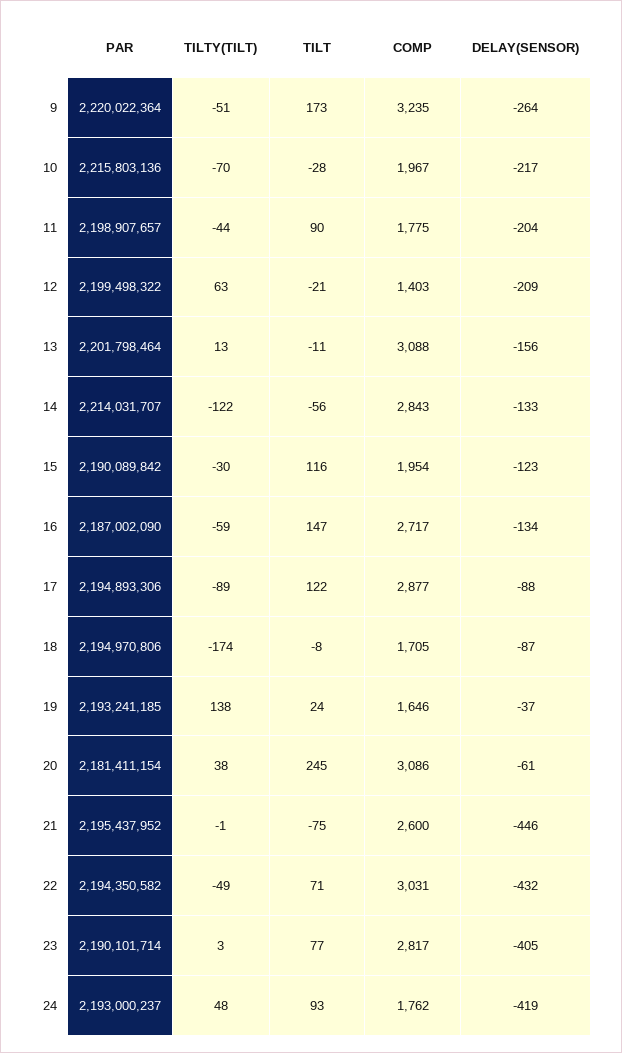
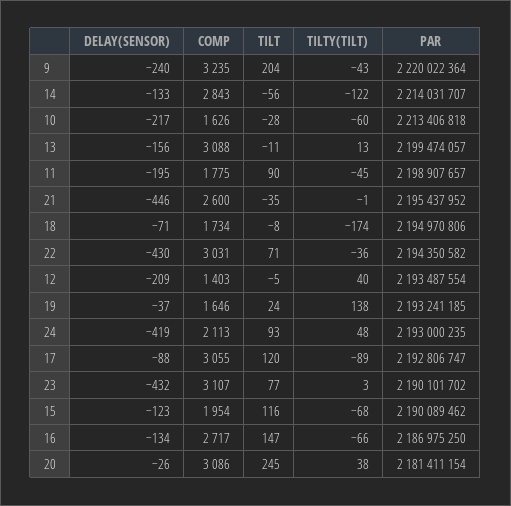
TILTY(TILT), 9: -51 -> -43
TILT, 9: 173 -> 204
DELAY(SENSOR), 9: -264 -> -240
PAR, 10: 2215803136 -> 2213406818
TILTY(TILT), 10: -70 -> -60
COMP, 10: 1967 -> 1626
TILTY(TILT), 11: -44 -> -45
DELAY(SENSOR), 11: -204 -> -195
PAR, 12: 2199498322 -> 2193487554
TILTY(TILT), 12: 63 -> 40
TILT, 12: -21 -> -5
PAR, 13: 2201798464 -> 2199474057
PAR, 15: 2190089842 -> 2190089462
TILTY(TILT), 15: -30 -> -68
PAR, 16: 2187002090 -> 2186975250
TILTY(TILT), 16: -59 -> -66
PAR, 17: 2194893306 -> 2192806747
TILT, 17: 122 -> 120
COMP, 17: 2877 -> 3055
COMP, 18: 1705 -> 1734
DELAY(SENSOR), 18: -87 -> -71
DELAY(SENSOR), 20: -61 -> -26
TILT, 21: -75 -> -35
TILTY(TILT), 22: -49 -> -36
DELAY(SENSOR), 22: -432 -> -430
PAR, 23: 2190101714 -> 2190101702
COMP, 23: 2817 -> 3107
DELAY(SENSOR), 23: -405 -> -432
PAR, 24: 2193000237 -> 2193000235
COMP, 24: 1762 -> 2113

